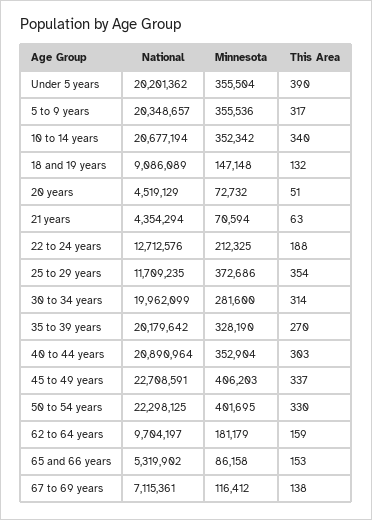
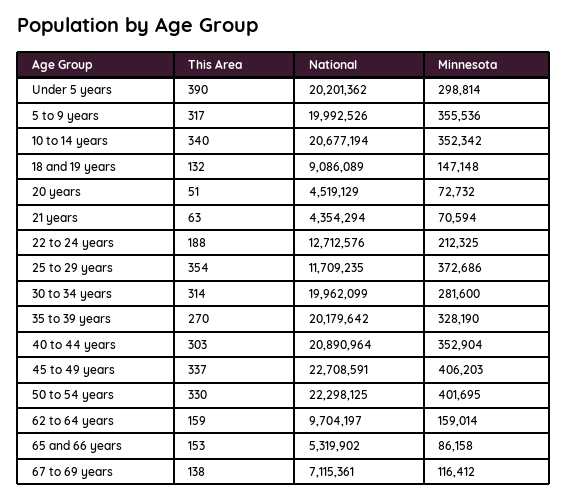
Minnesota, Under 5 years: 355504 -> 298814
National, 5 to 9 years: 20348657 -> 19992526
Minnesota, 62 to 64 years: 181179 -> 159014

